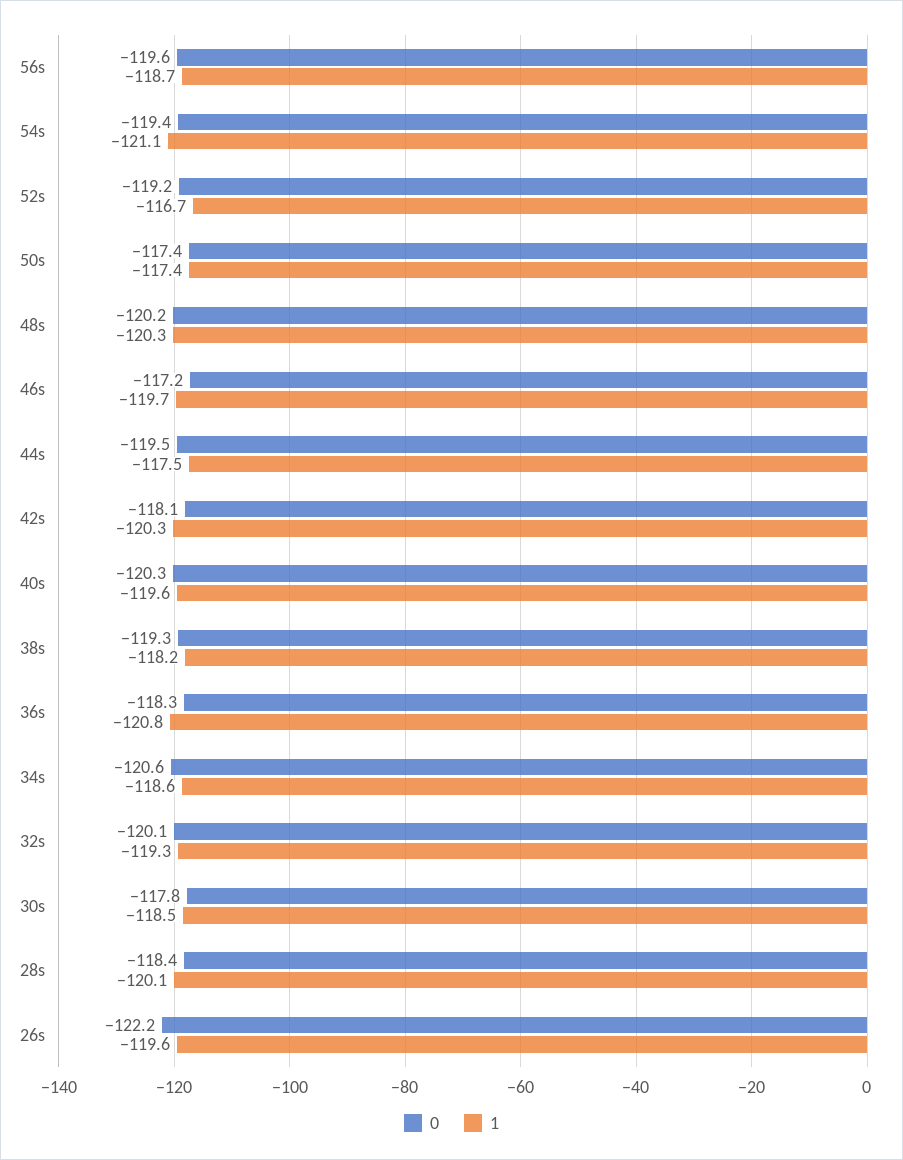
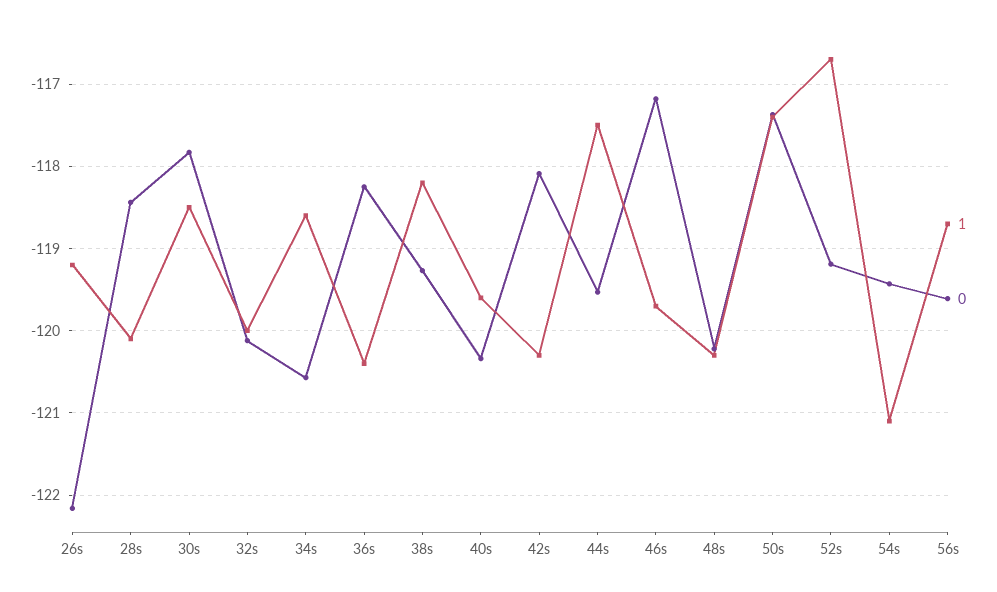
1, 36s: -120.8 -> -120.4
1, 32s: -119.3 -> -120
1, 26s: -119.6 -> -119.2

